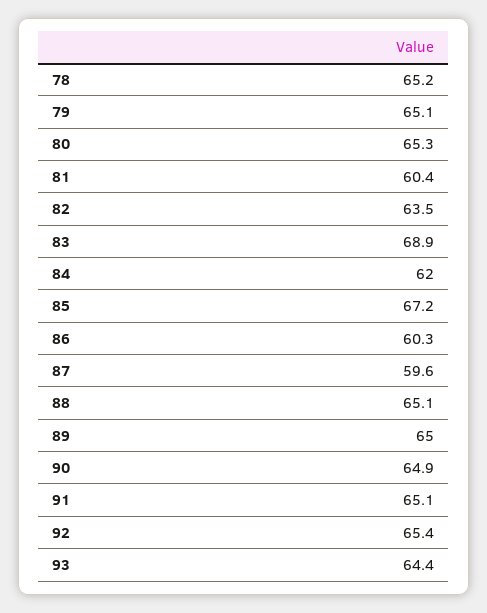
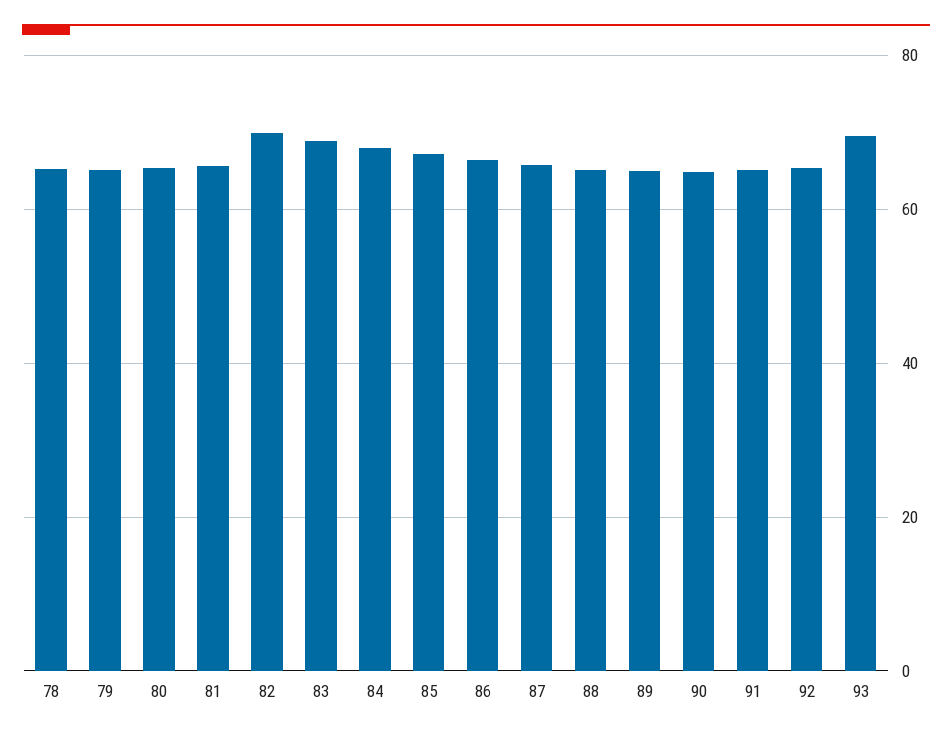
81: 60.4 -> 66
82: 63.5 -> 70
84: 62 -> 68
86: 60.3 -> 66
87: 59.6 -> 66
93: 64.4 -> 70

